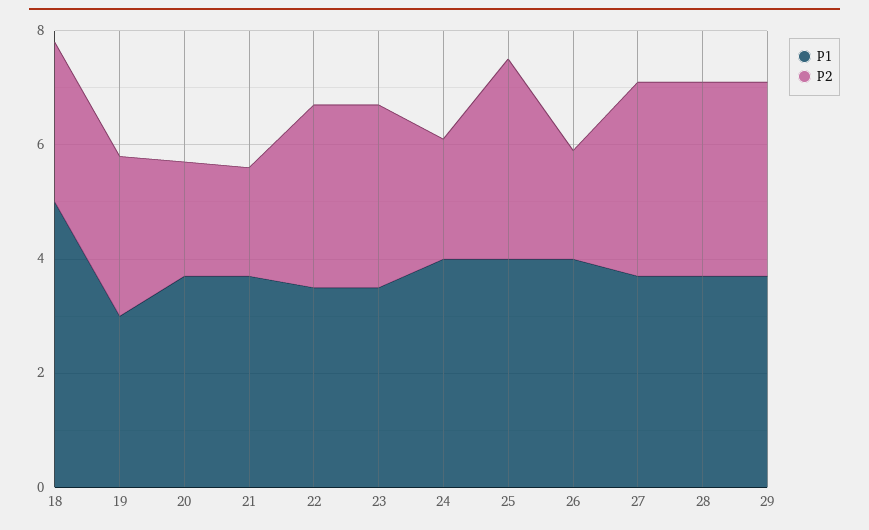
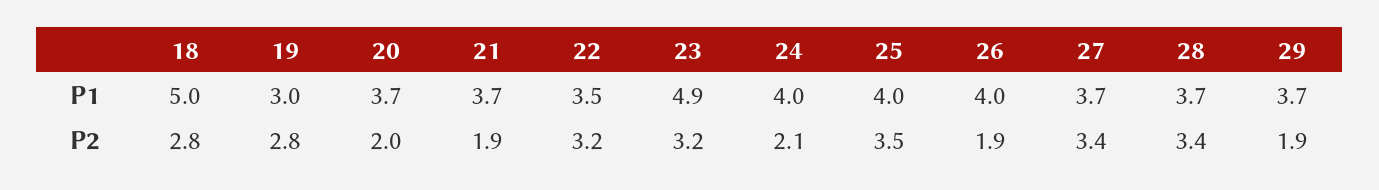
P1, 23: 3.5 -> 4.9
P2, 29: 3.5 -> 1.9

